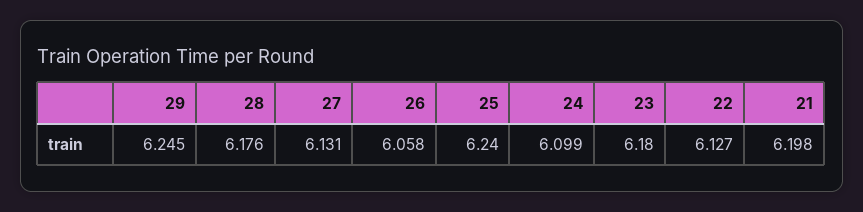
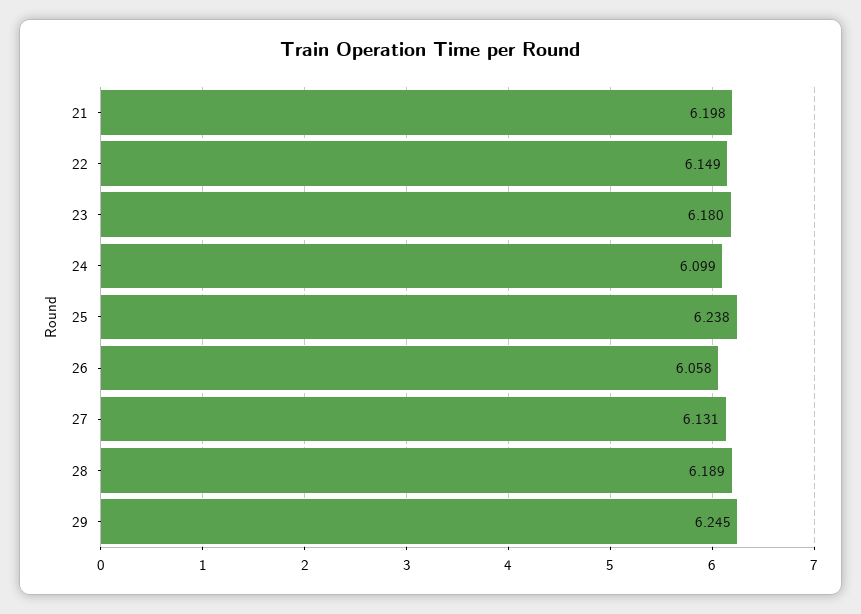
28: 6.176 -> 6.189
25: 6.24 -> 6.238
22: 6.127 -> 6.149

